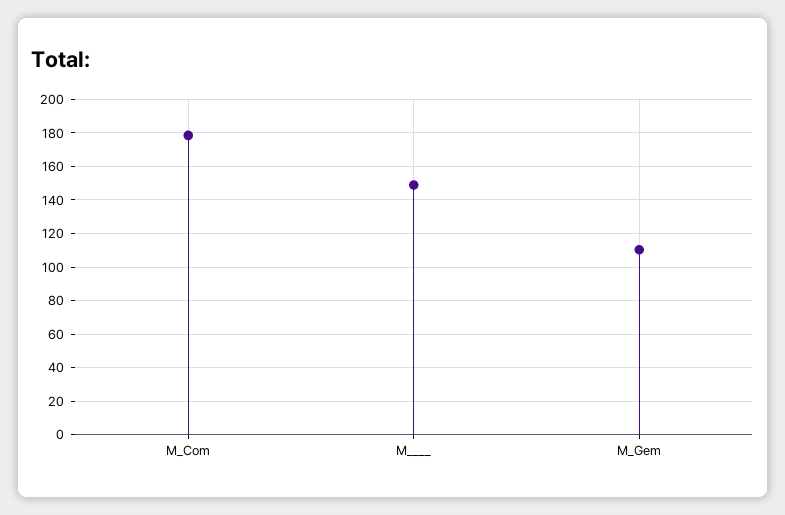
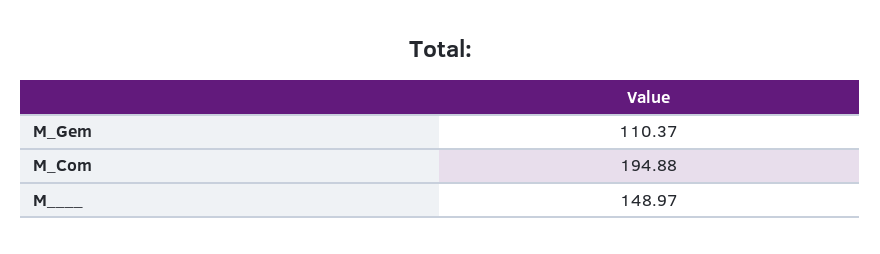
M_Com: 180 -> 194.88

